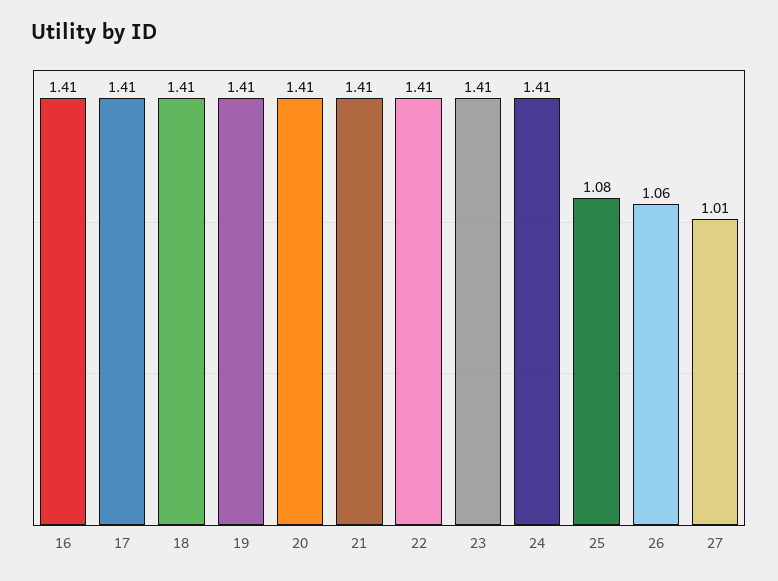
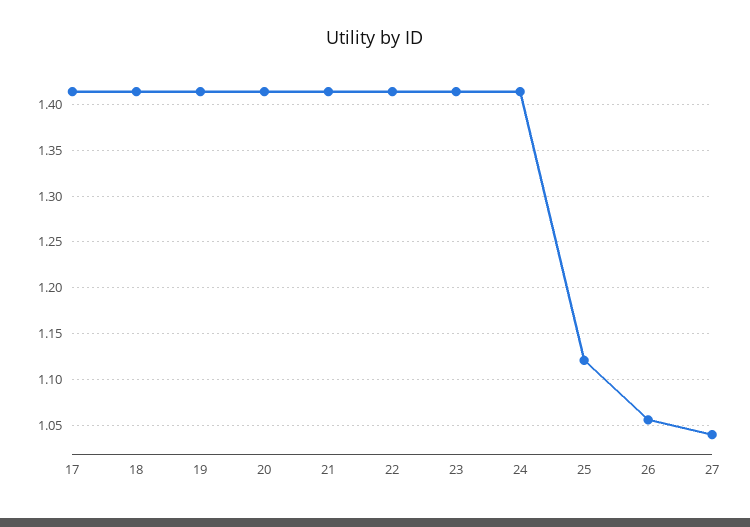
16: 1.41 -> none
25: 1.08 -> 1.12
27: 1.01 -> 1.04

